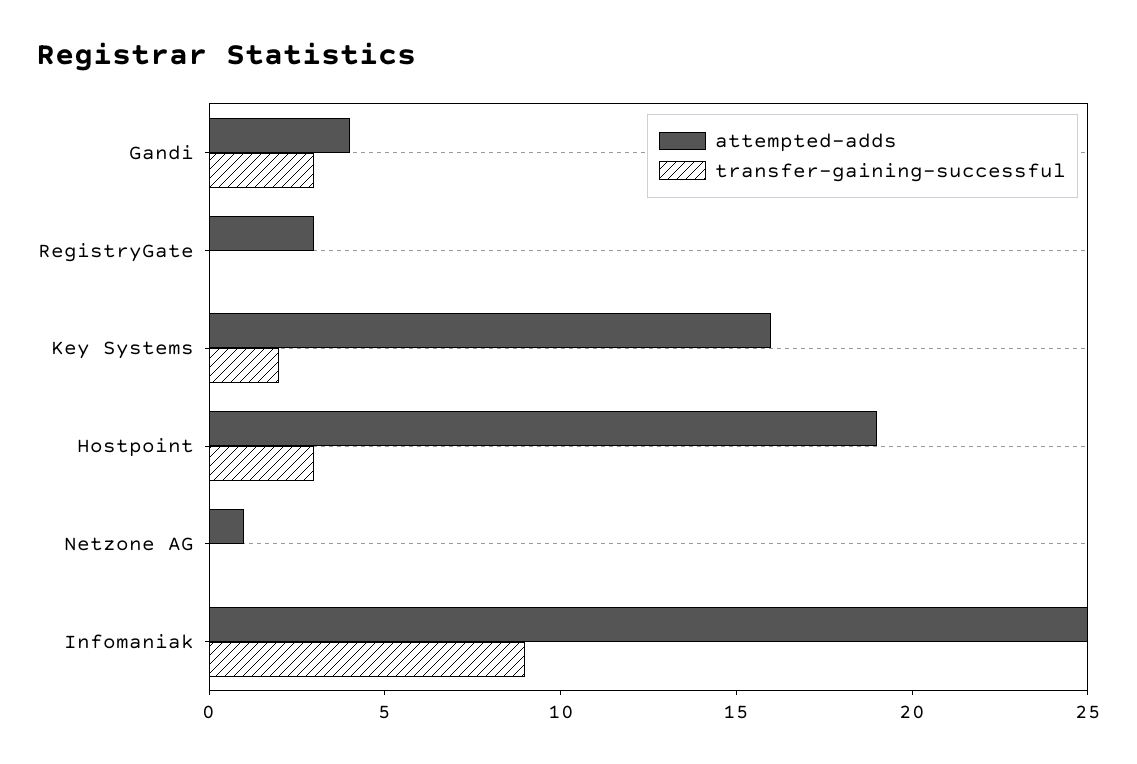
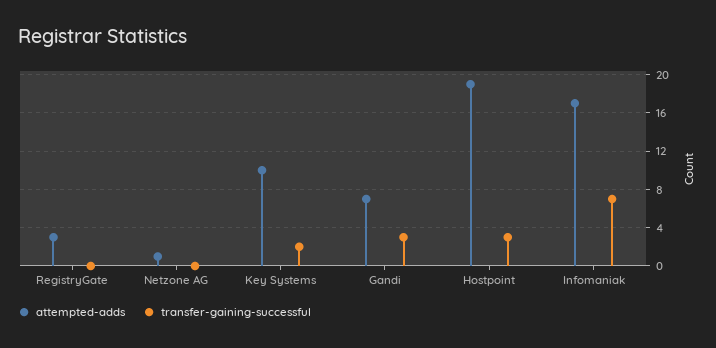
attempted-adds, Gandi: 4 -> 7
attempted-adds, Key Systems: 16 -> 10
attempted-adds, Infomaniak: 25 -> 17
transfer-gaining-successful, Infomaniak: 9 -> 7

